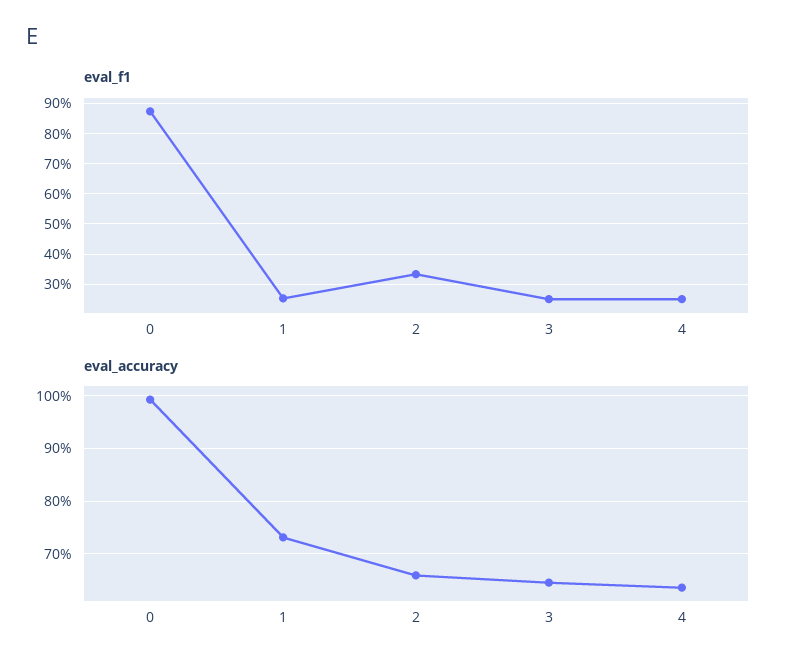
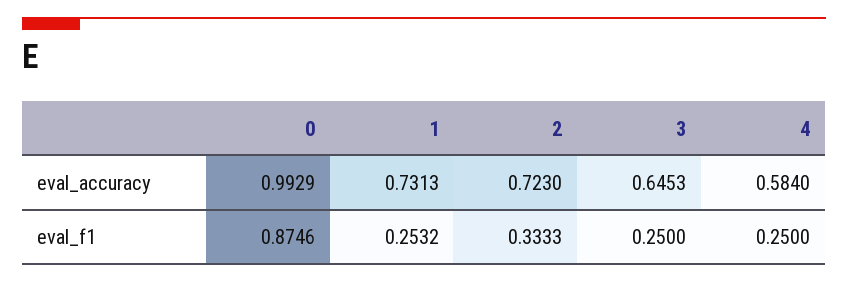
eval_accuracy, 2: 0.66 -> 0.723
eval_accuracy, 4: 0.64 -> 0.584

